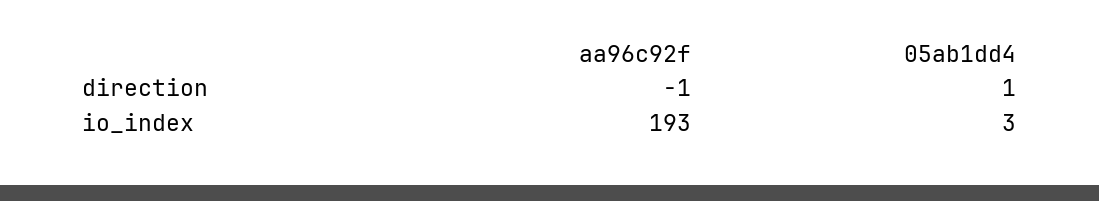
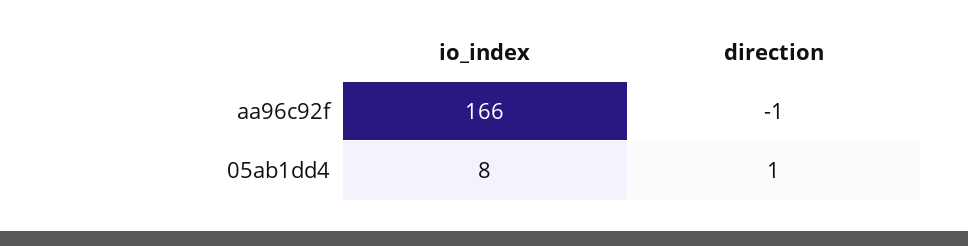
aa96c92f, io_index: 193 -> 166
05ab1dd4, io_index: 3 -> 8

